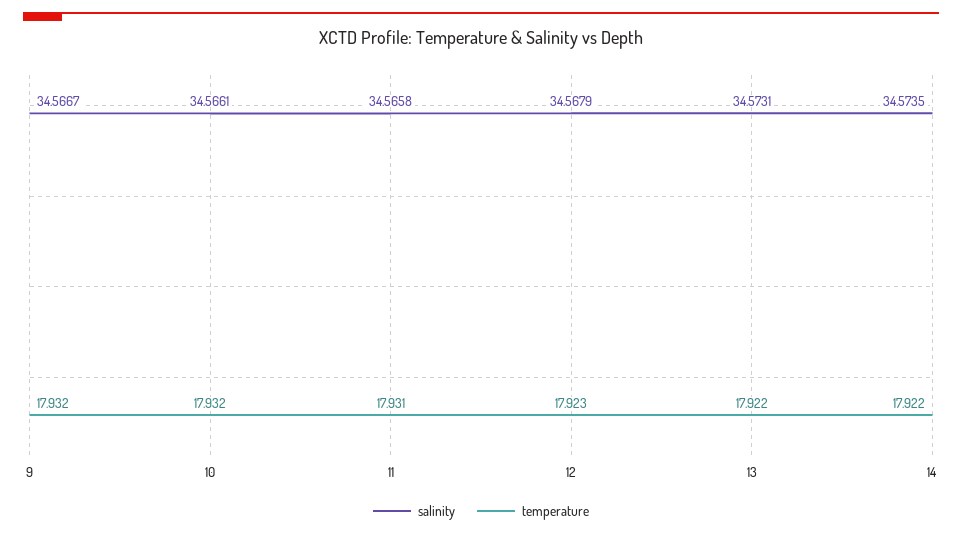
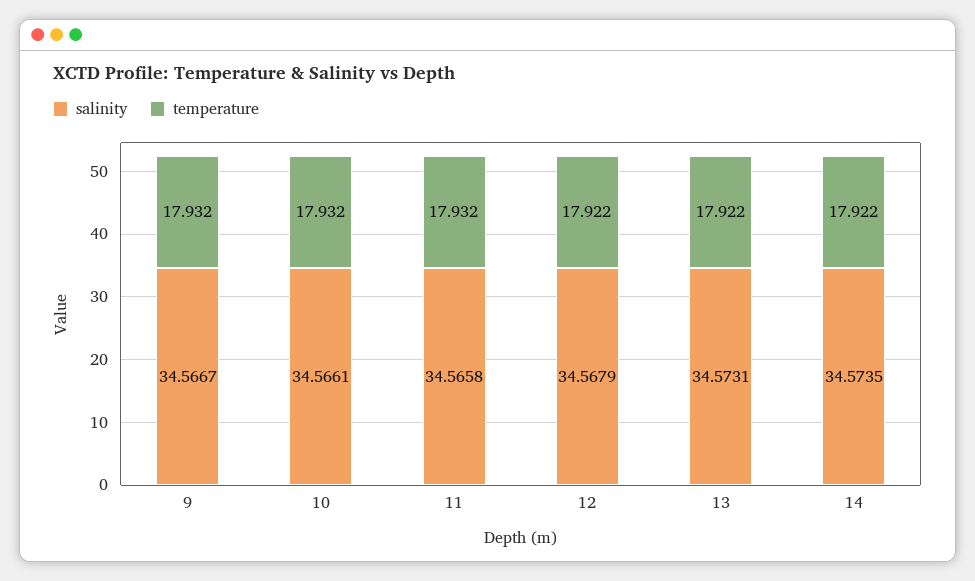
temperature, 11: 17.931 -> 17.932
temperature, 12: 17.923 -> 17.922

